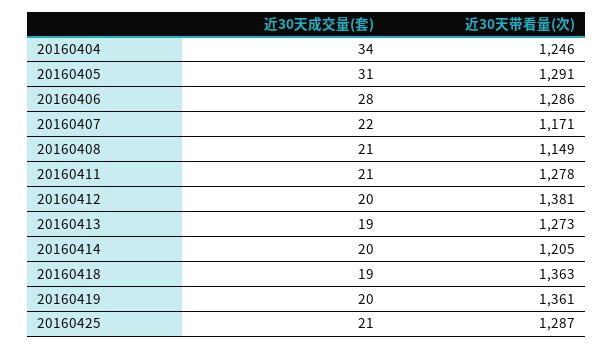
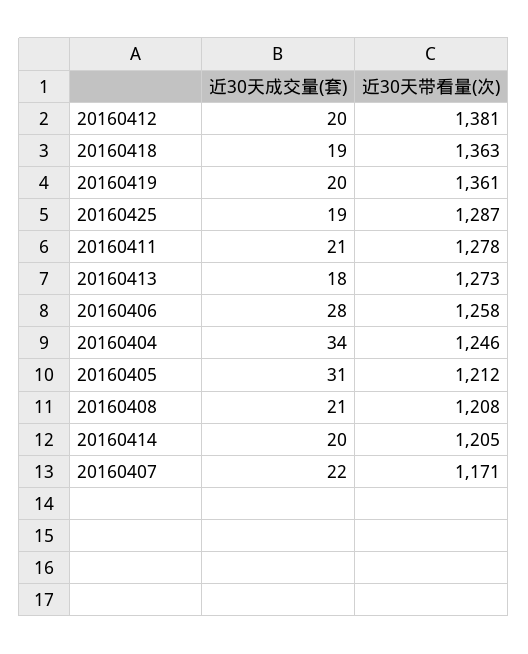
近30天带看量(次), 20160405: 1291 -> 1212
近30天带看量(次), 20160406: 1286 -> 1258
近30天带看量(次), 20160408: 1149 -> 1208
近30天成交量(套), 20160413: 19 -> 18
近30天成交量(套), 20160425: 21 -> 19

